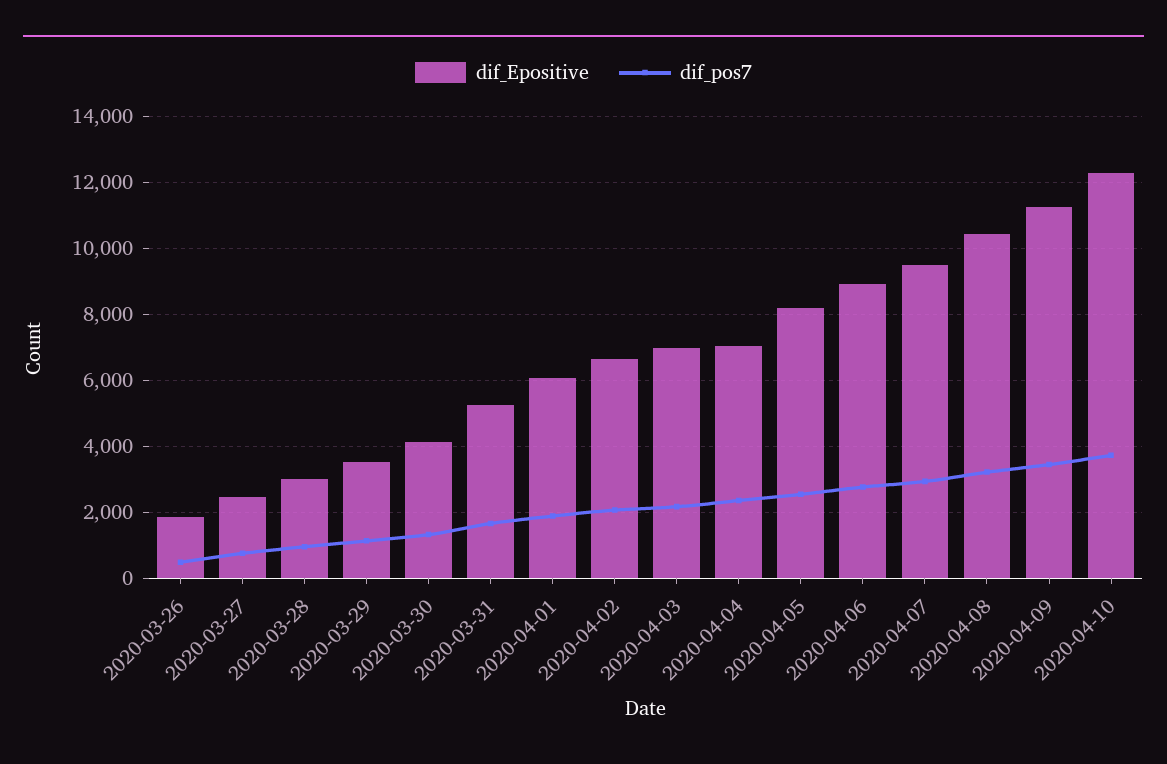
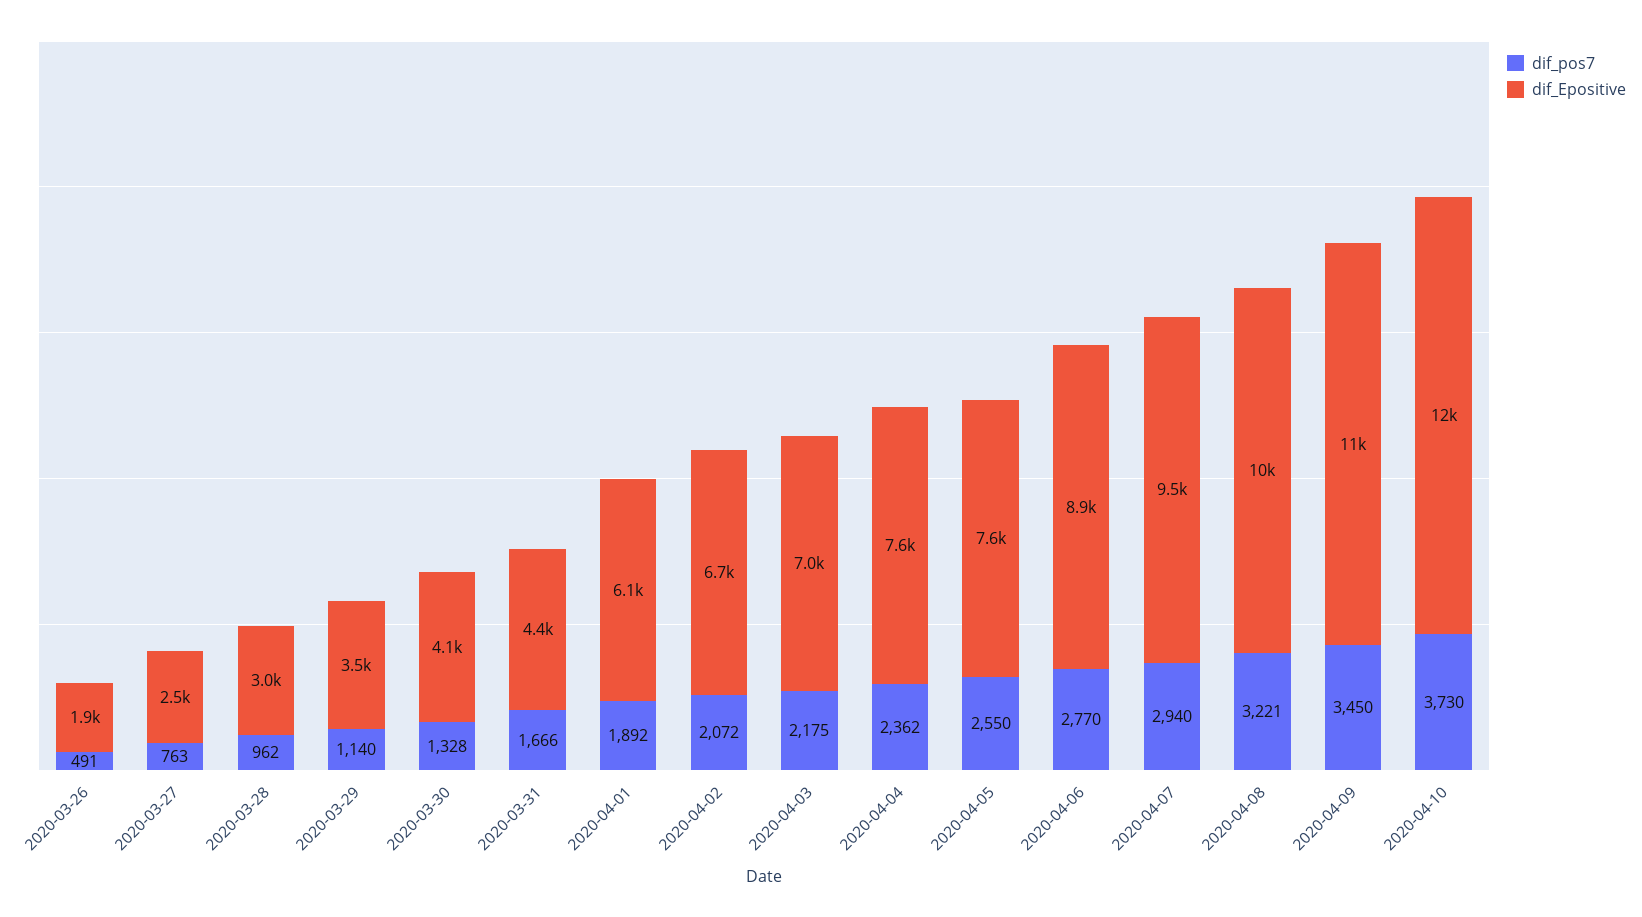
dif_Epositive, 2020-03-31: 5200 -> 4400
dif_Epositive, 2020-04-04: 7000 -> 7600
dif_Epositive, 2020-04-05: 8200 -> 7600

